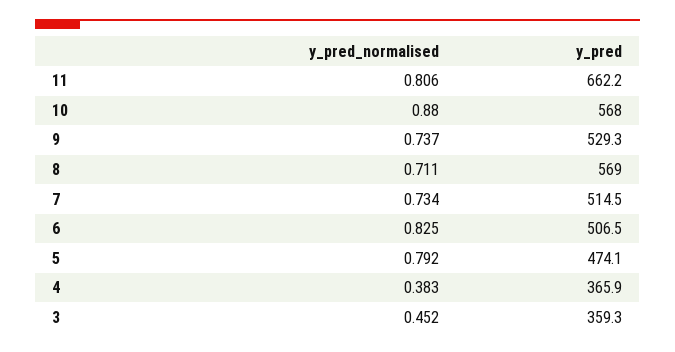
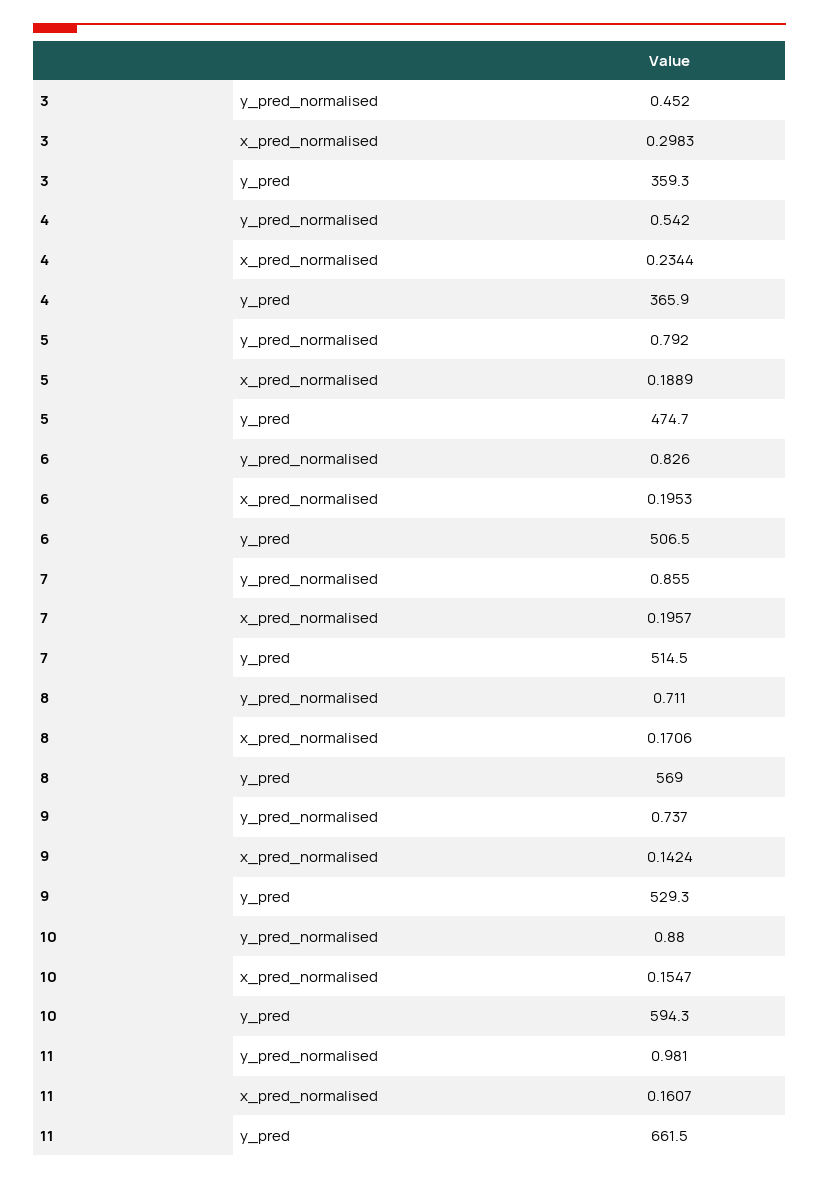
y_pred_normalised, 11: 0.806 -> 0.981
y_pred, 11: 662.2 -> 661.5
y_pred, 10: 568 -> 594.3
y_pred_normalised, 7: 0.734 -> 0.855
y_pred_normalised, 6: 0.825 -> 0.826
y_pred, 5: 474.1 -> 474.7
y_pred_normalised, 4: 0.383 -> 0.542
x_pred_normalised, 3: none -> 0.2983
x_pred_normalised, 4: none -> 0.2344
x_pred_normalised, 5: none -> 0.1889
x_pred_normalised, 6: none -> 0.1953
x_pred_normalised, 7: none -> 0.1957
x_pred_normalised, 8: none -> 0.1706
x_pred_normalised, 9: none -> 0.1424
x_pred_normalised, 10: none -> 0.1547
x_pred_normalised, 11: none -> 0.1607

